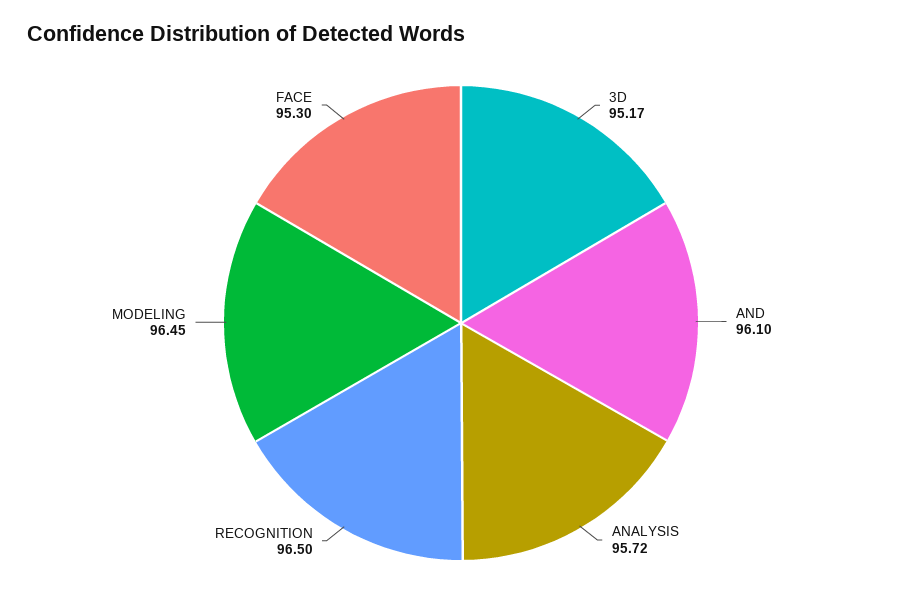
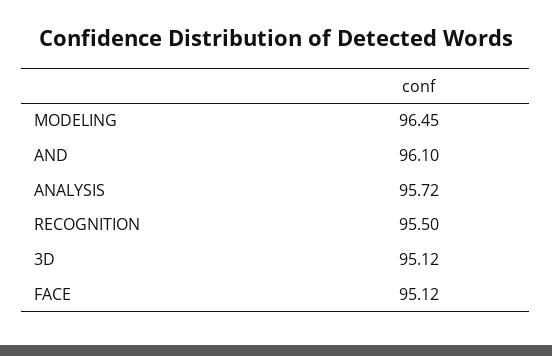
3D: 95.17 -> 95.12
RECOGNITION: 96.5 -> 95.5
FACE: 95.3 -> 95.12

